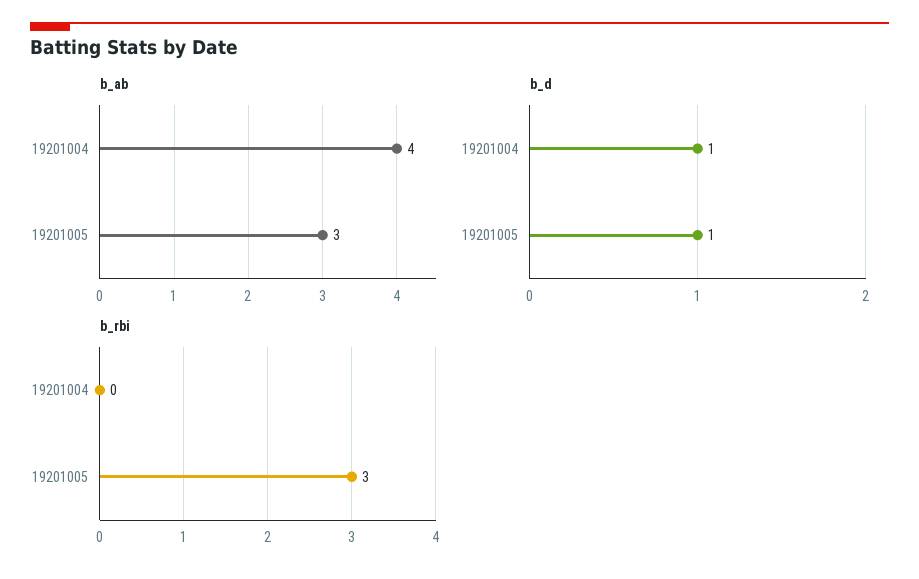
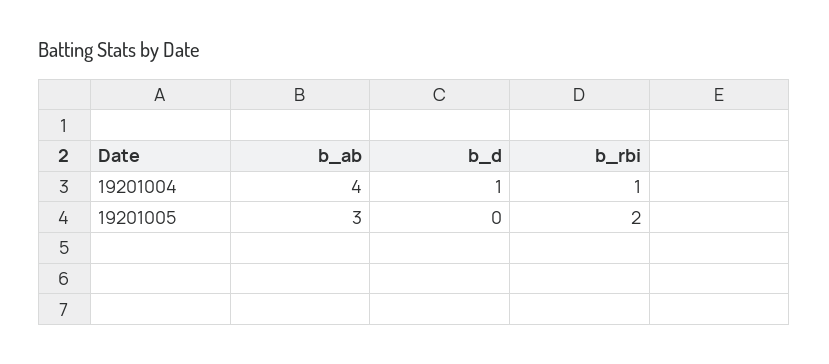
b_d, 19201005: 1 -> 0
b_rbi, 19201004: 0 -> 1
b_rbi, 19201005: 3 -> 2

